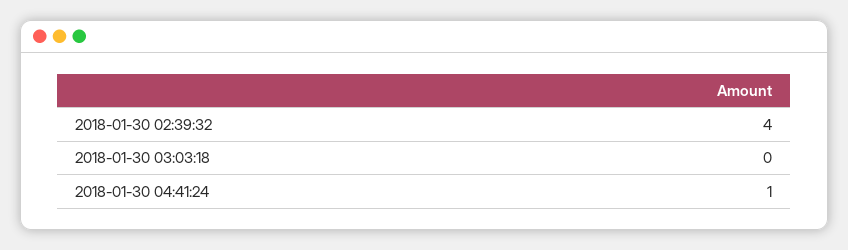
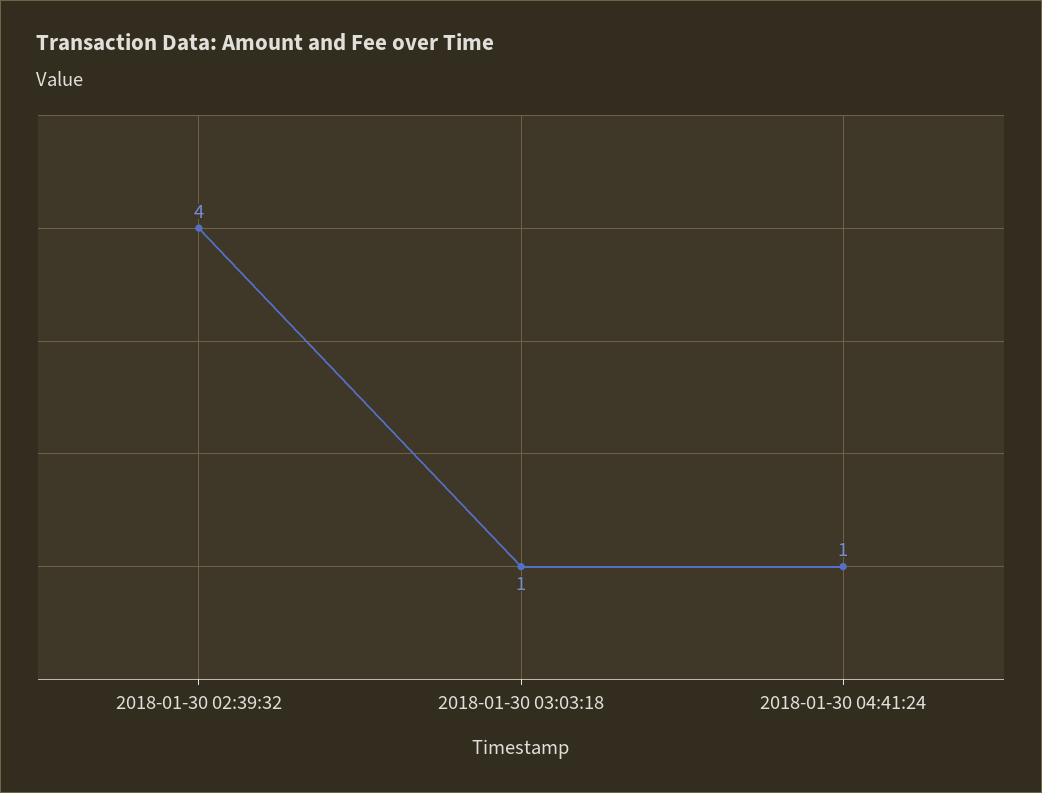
2018-01-30 03:03:18: 0 -> 1

